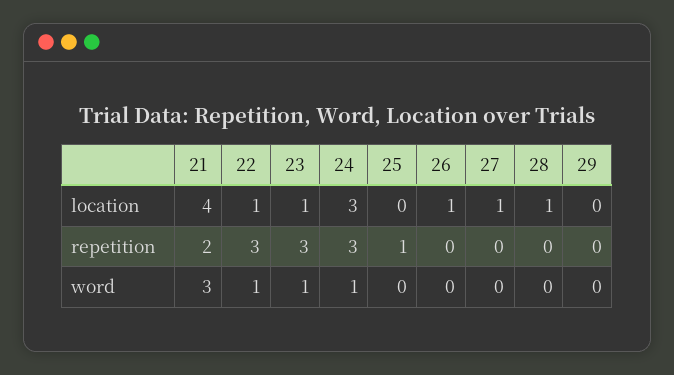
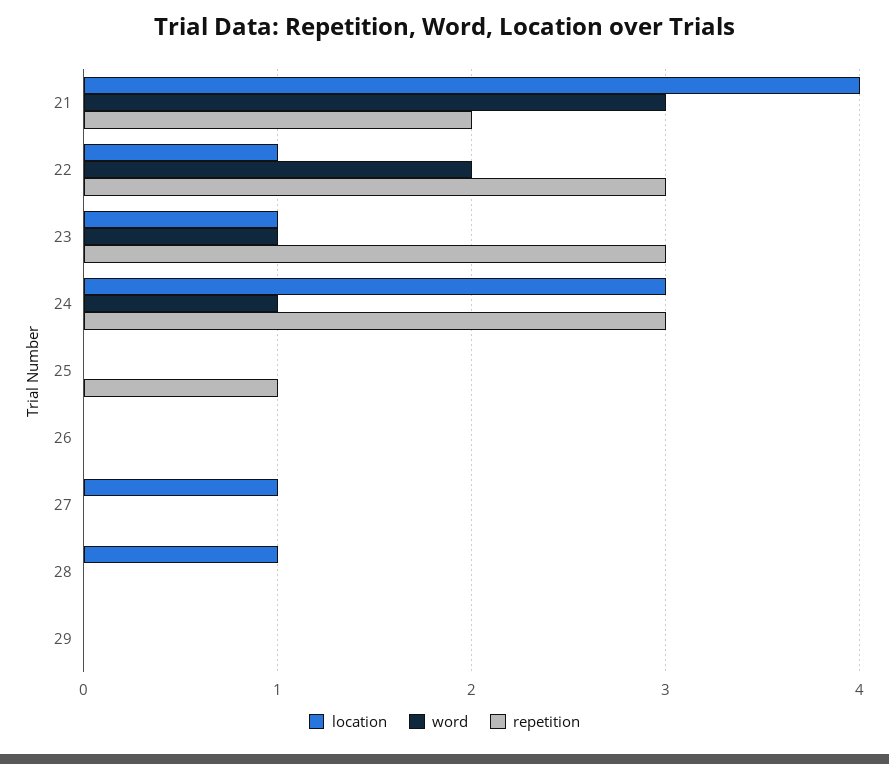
location, 26: 1 -> 0
word, 22: 1 -> 2

